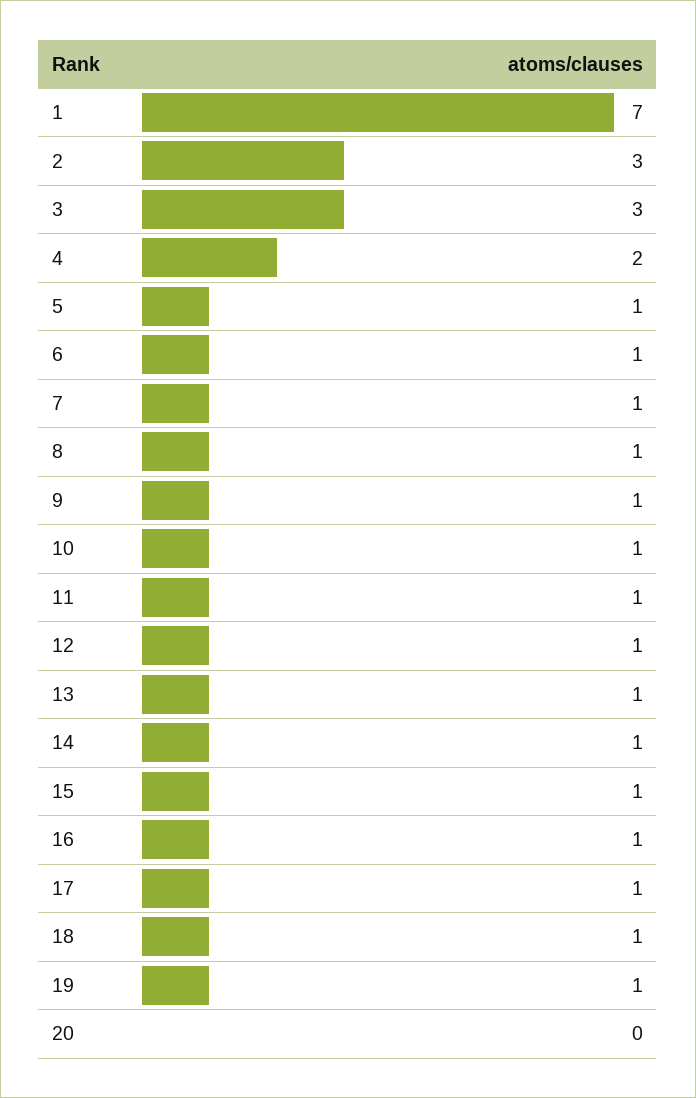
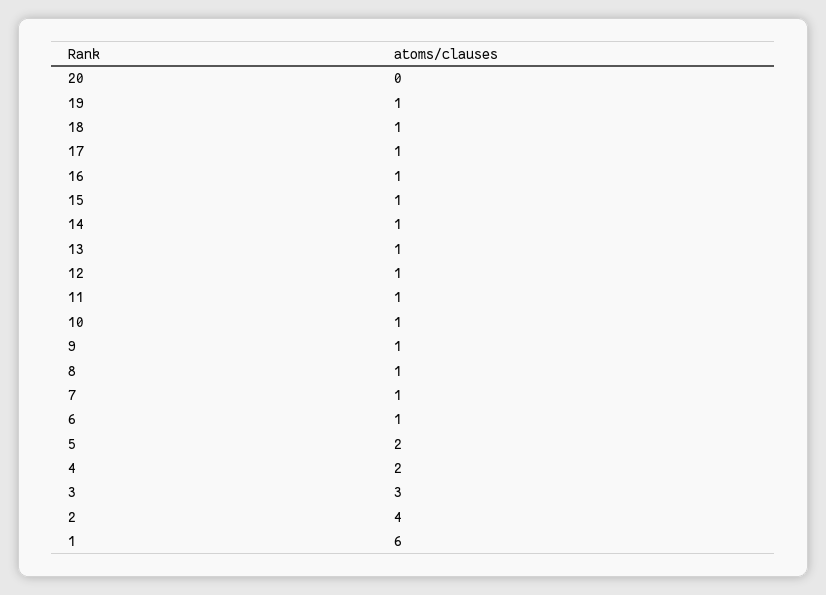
1: 7 -> 6
2: 3 -> 4
5: 1 -> 2

